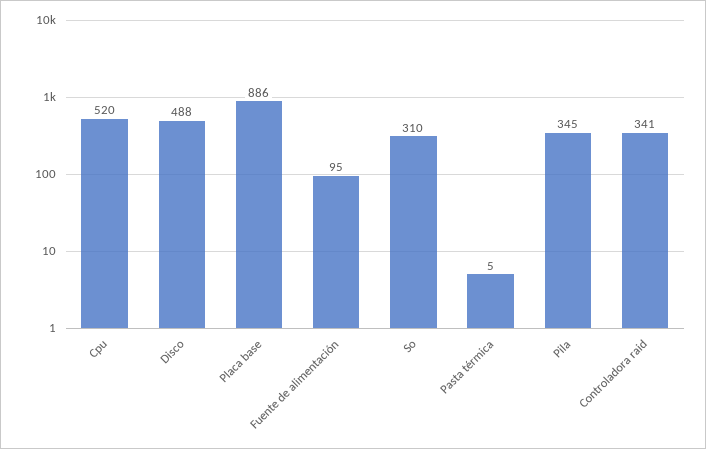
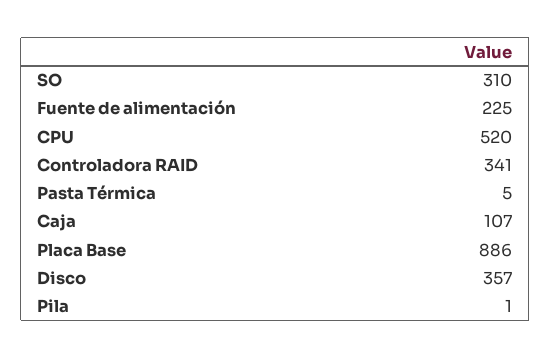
Disco: 488 -> 357
Fuente de alimentación: 95 -> 225
Pila: 345 -> 1
Caja: none -> 107

